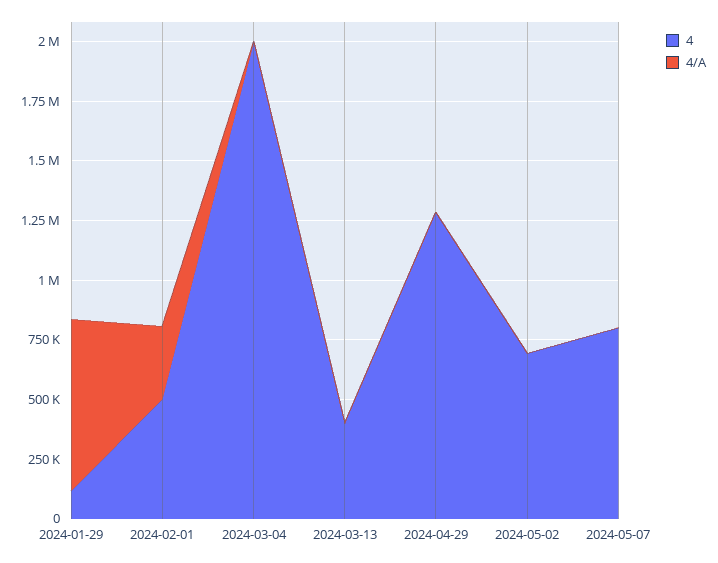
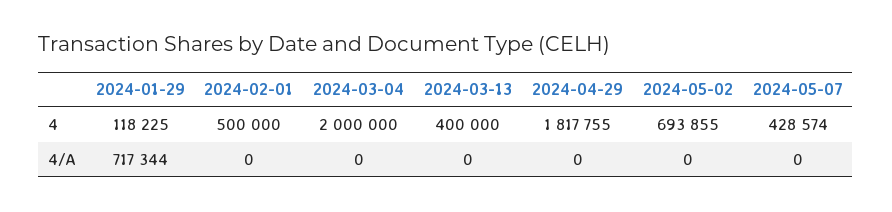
4/A, 2024-02-01: 300000 -> 0
4, 2024-04-29: 1300000 -> 1817755
4, 2024-05-07: 800000 -> 428574

